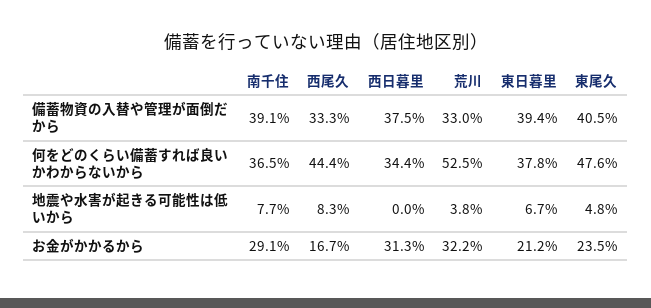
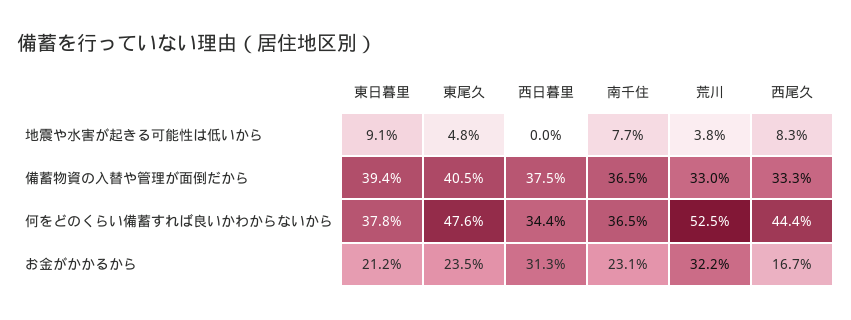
南千住, 備蓄物資の入替や管理が面倒だから: 39.1 -> 36.5
東日暮里, 地震や水害が起きる可能性は低いから: 6.7 -> 9.1
南千住, お金がかかるから: 29.1 -> 23.1

